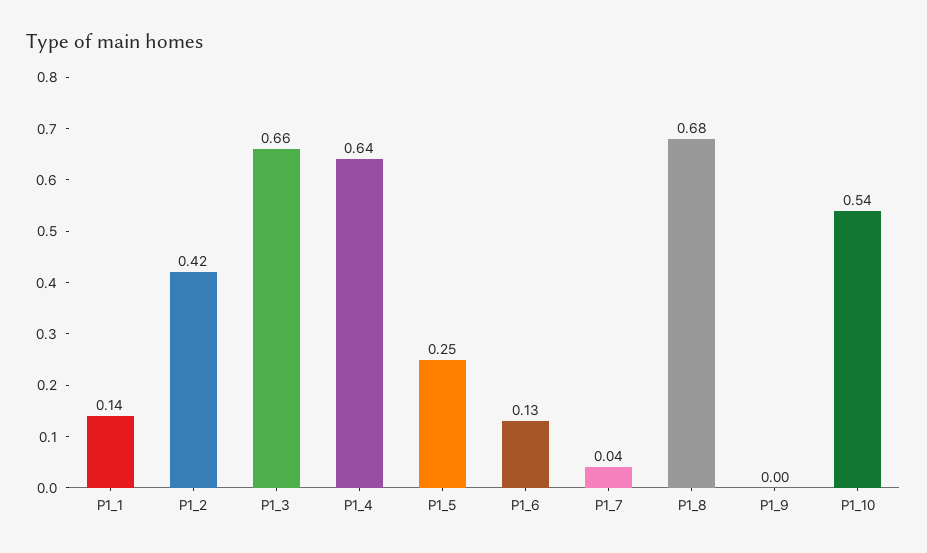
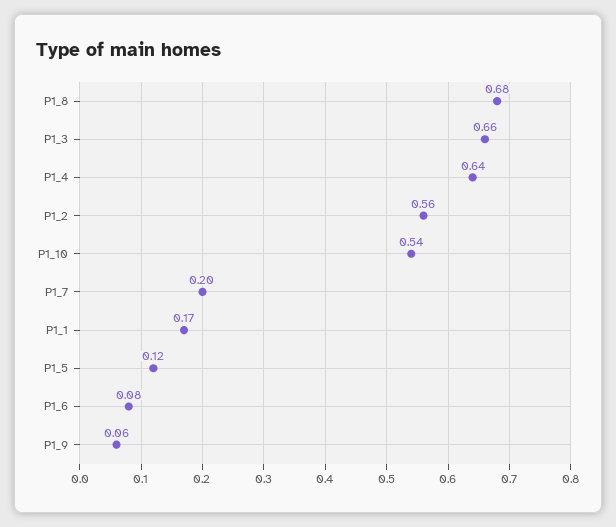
P1_1: 0.14 -> 0.17
P1_2: 0.42 -> 0.56
P1_5: 0.25 -> 0.12
P1_6: 0.13 -> 0.08
P1_7: 0.04 -> 0.2
P1_9: 0 -> 0.06

